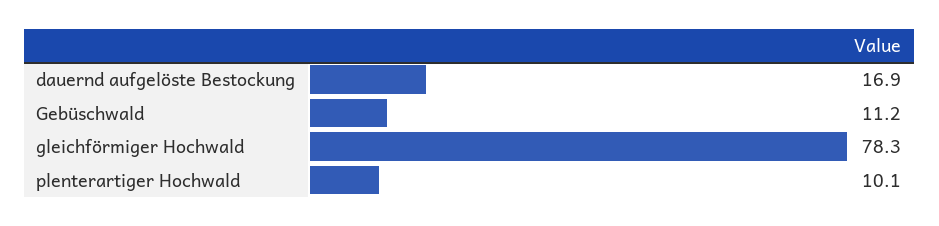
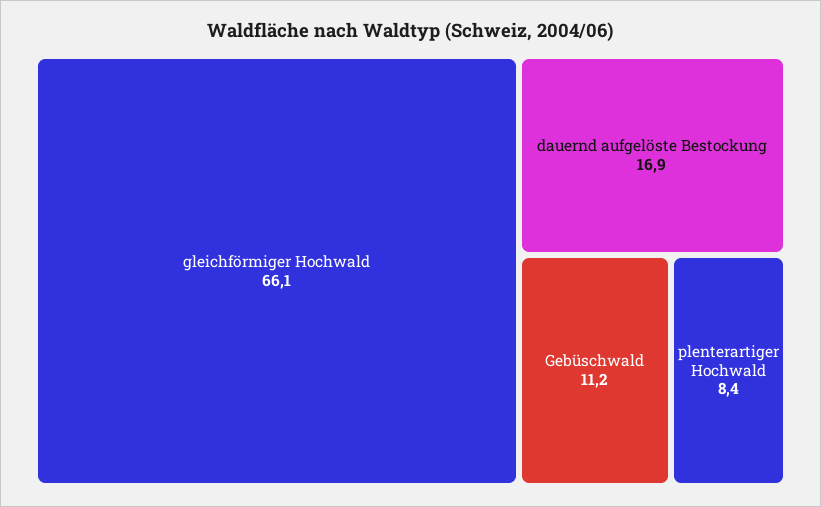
gleichförmiger Hochwald: 78.3 -> 66.1
plenterartiger Hochwald: 10.1 -> 8.4

